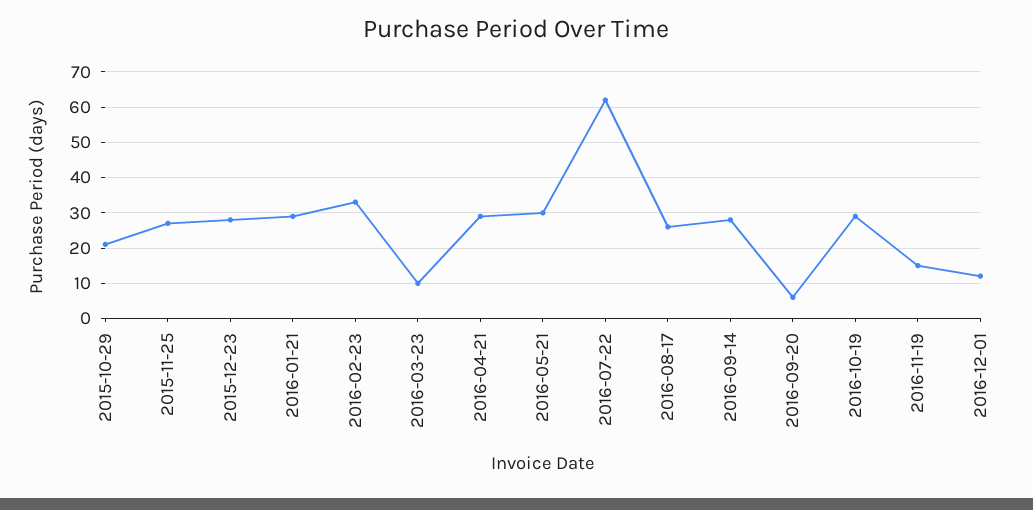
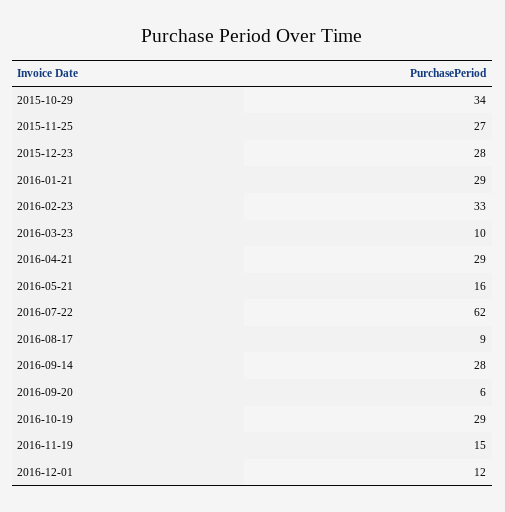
2015-10-29: 20 -> 34
2016-05-21: 30 -> 16
2016-08-17: 25 -> 9

